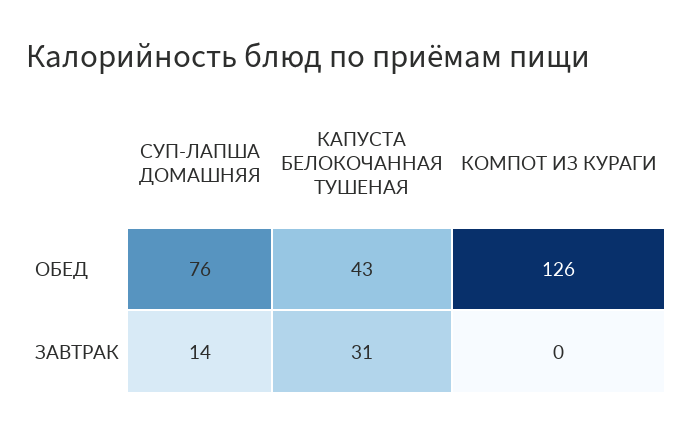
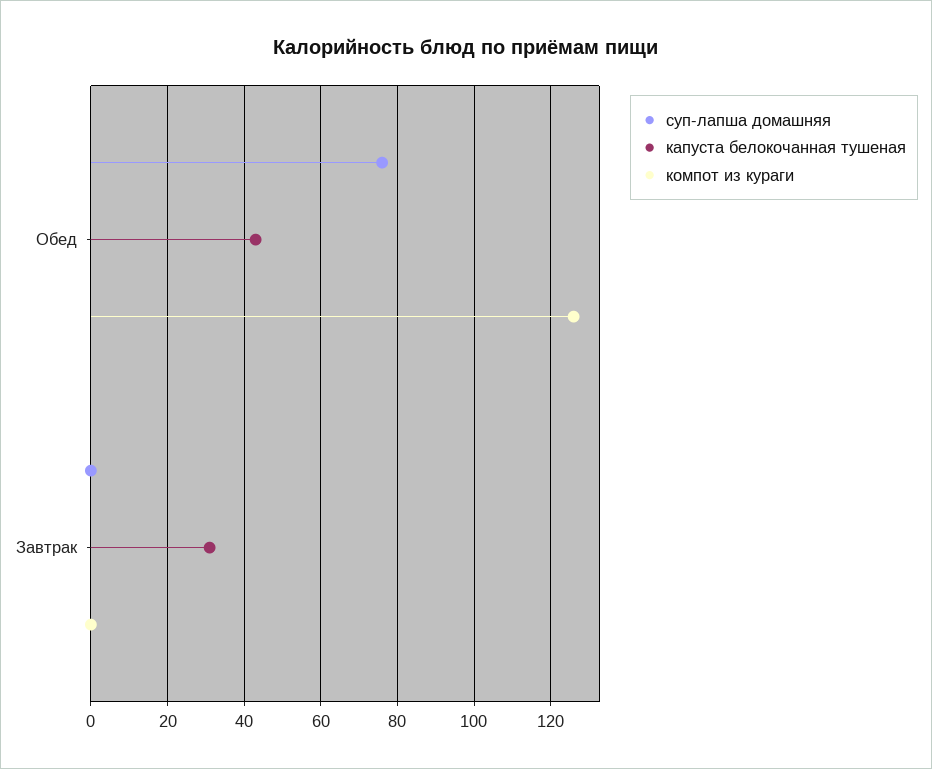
СУП-ЛАПША ДОМАШНЯЯ, ЗАВТРАК: 14 -> 0

